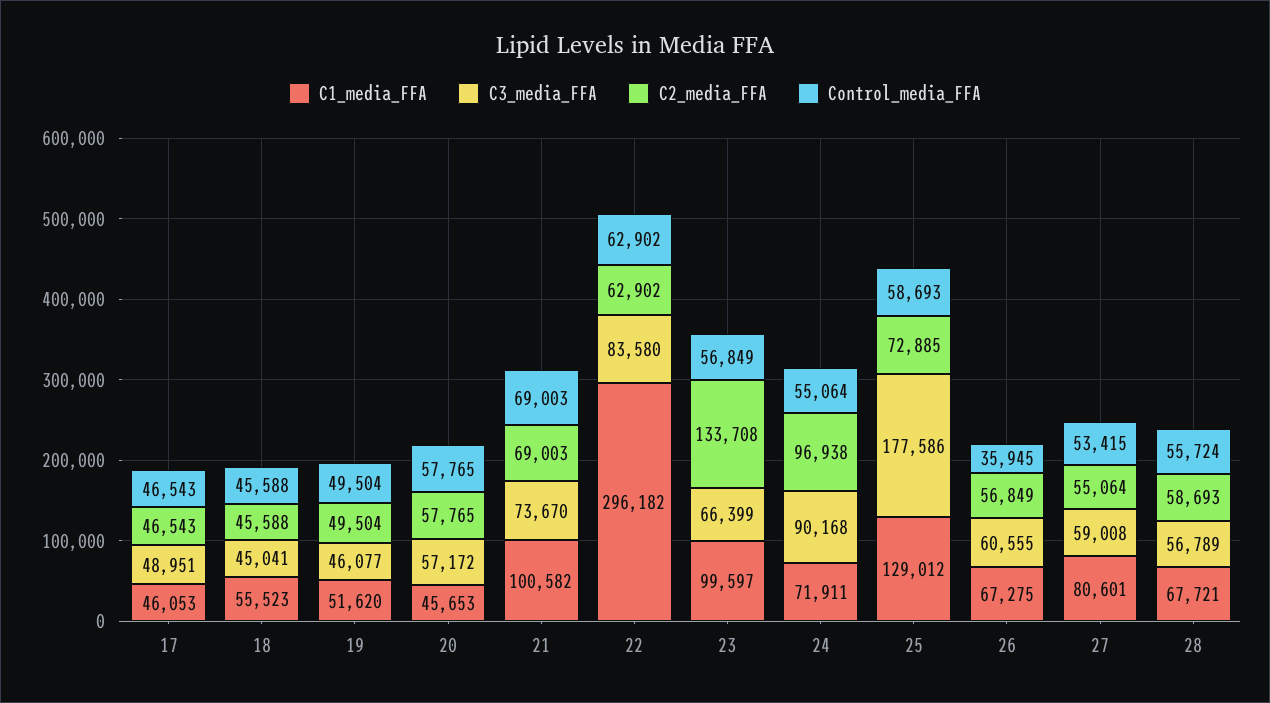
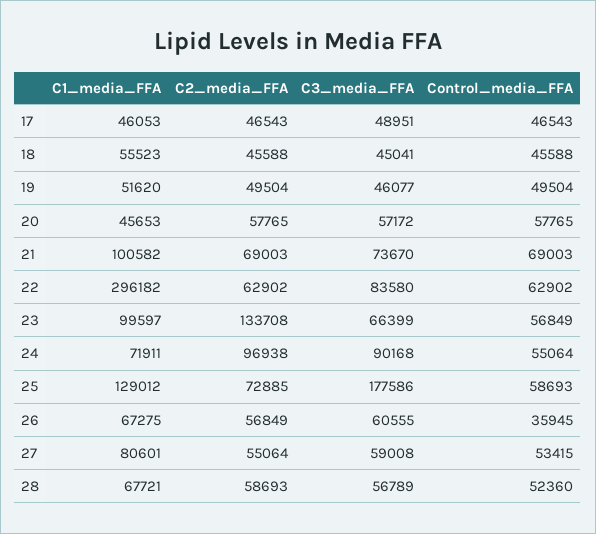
Control_media_FFA, 28: 55724 -> 52360

